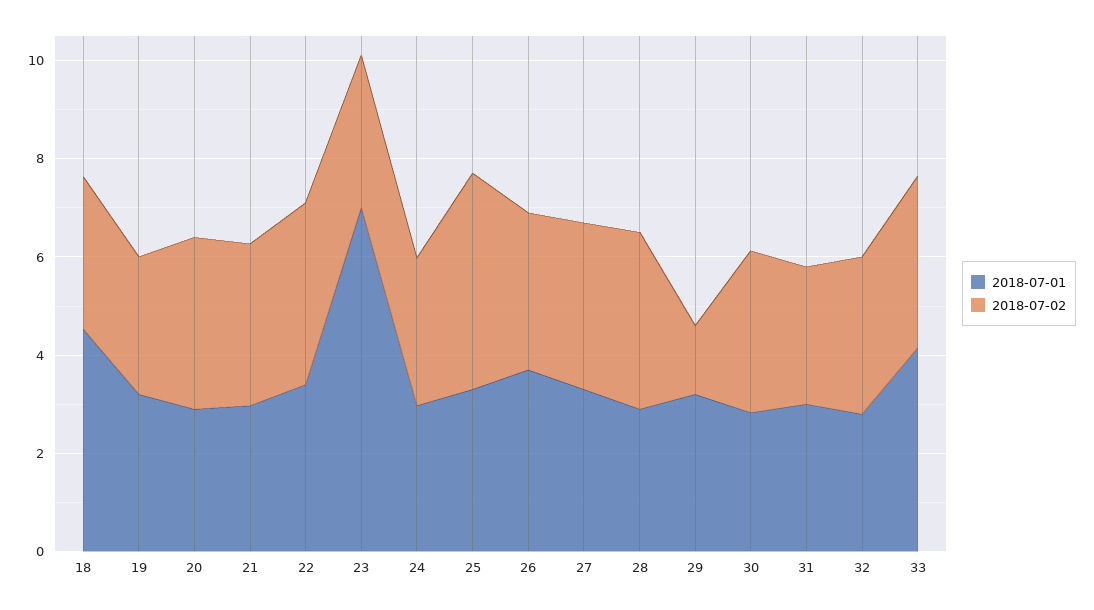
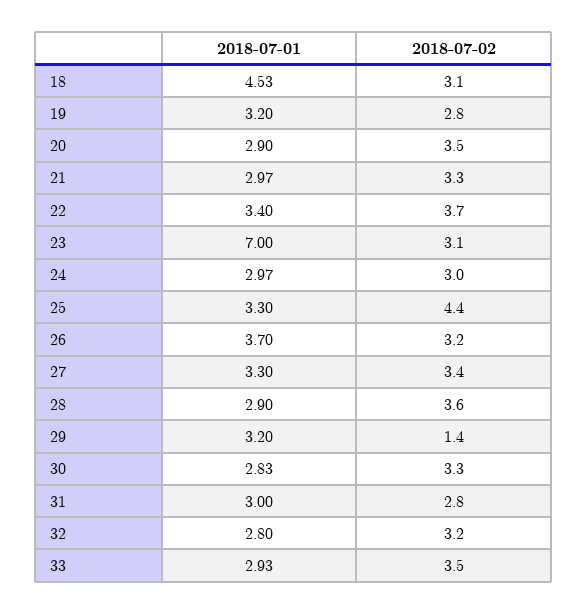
2018-07-01, 33: 4 -> 2.93

